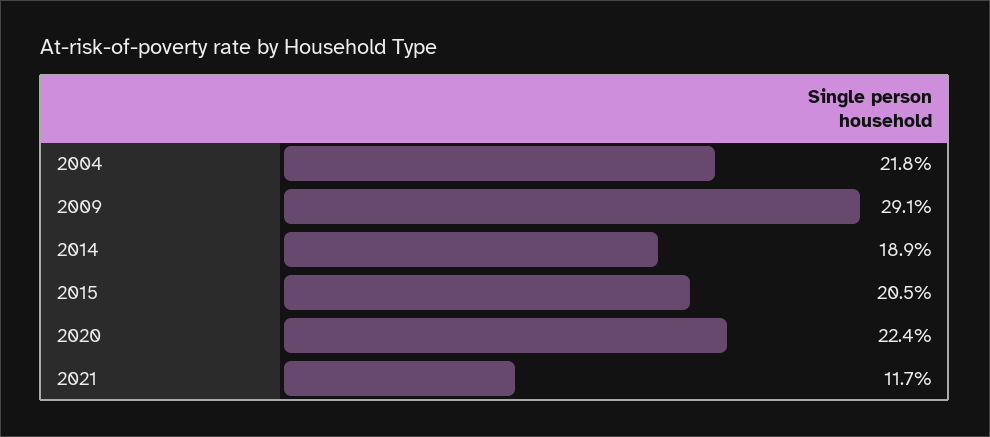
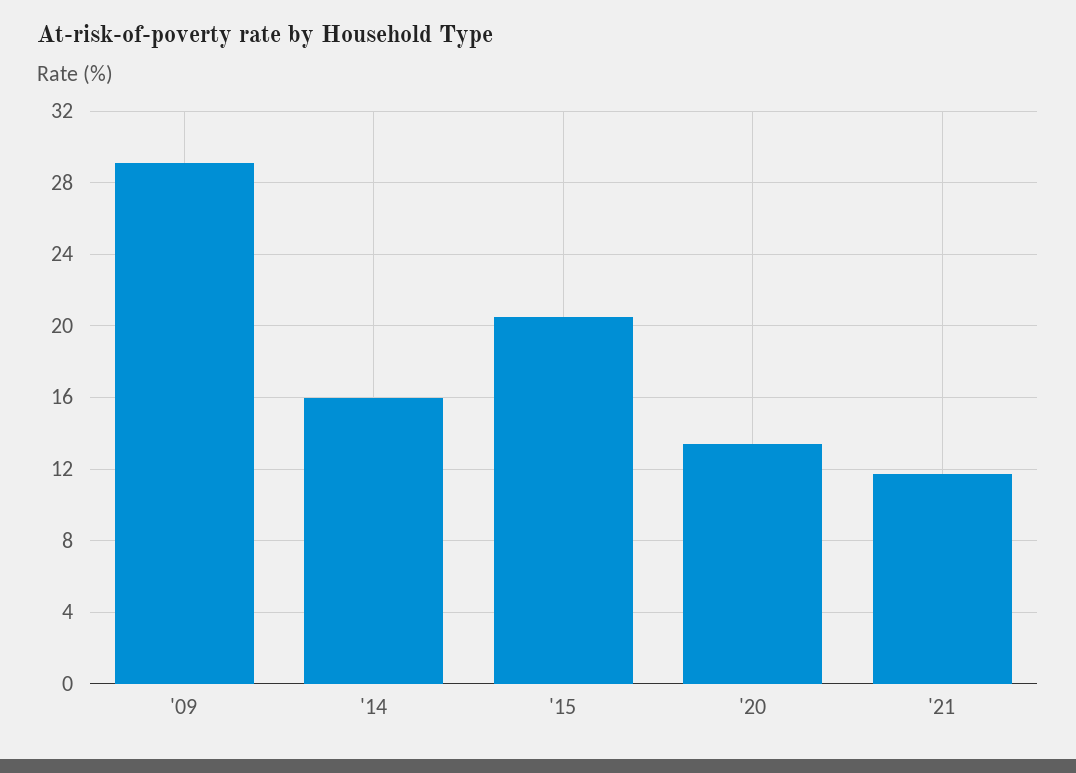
2004: 21.8 -> none
2014: 18.9 -> 16
2020: 22.4 -> 13.5

